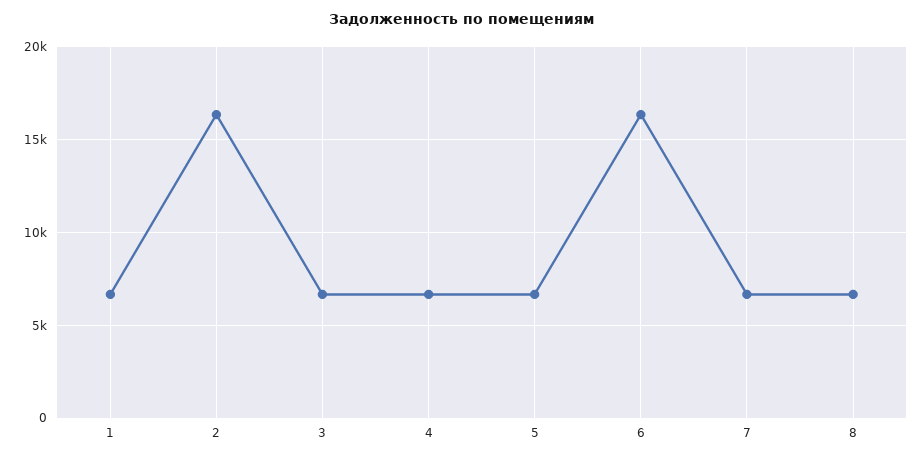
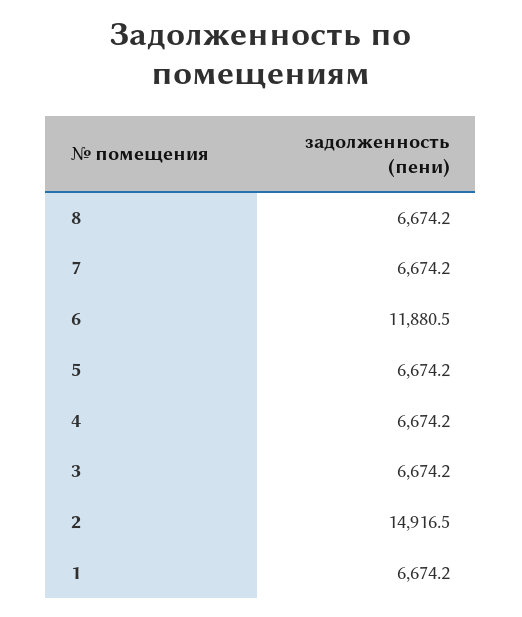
2: 16500 -> 14916.5
6: 16500 -> 11880.5

